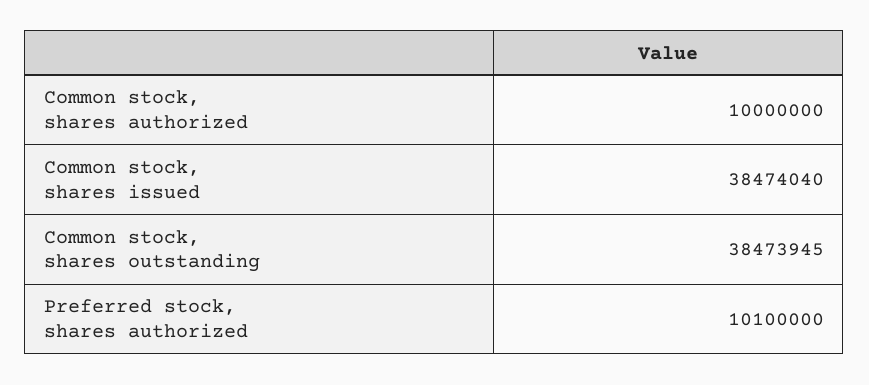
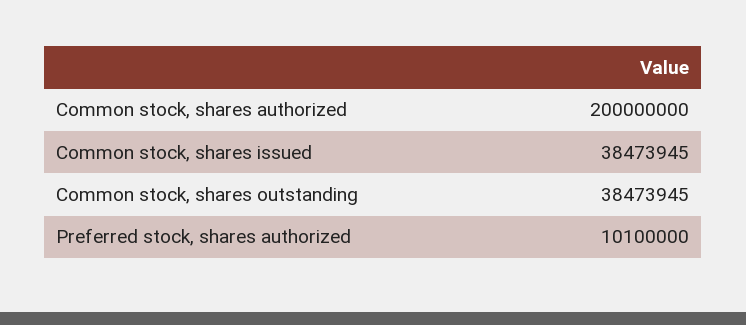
Common stock, shares authorized: 10000000 -> 200000000
Common stock, shares issued: 38474040 -> 38473945

